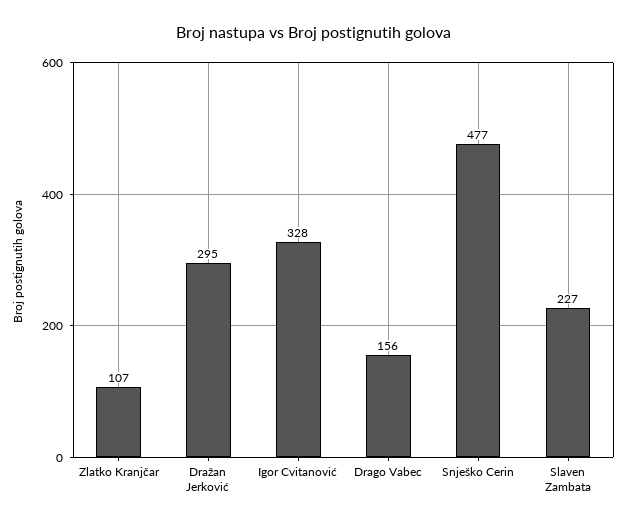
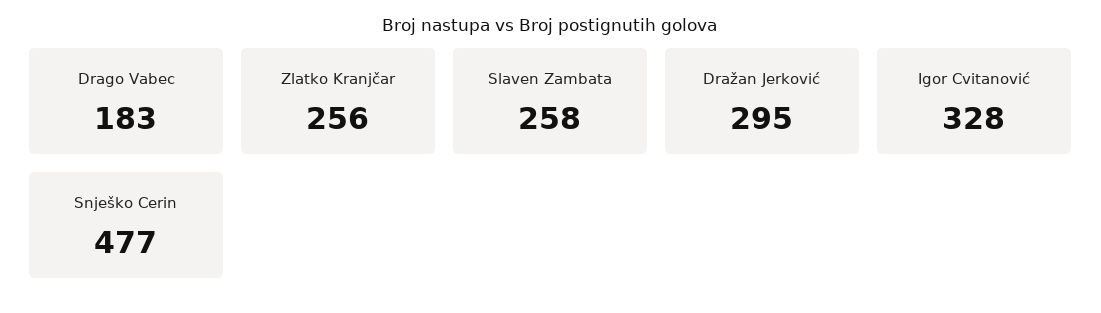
Zlatko Kranjčar: 107 -> 256
Drago Vabec: 156 -> 183
Slaven Zambata: 227 -> 258

